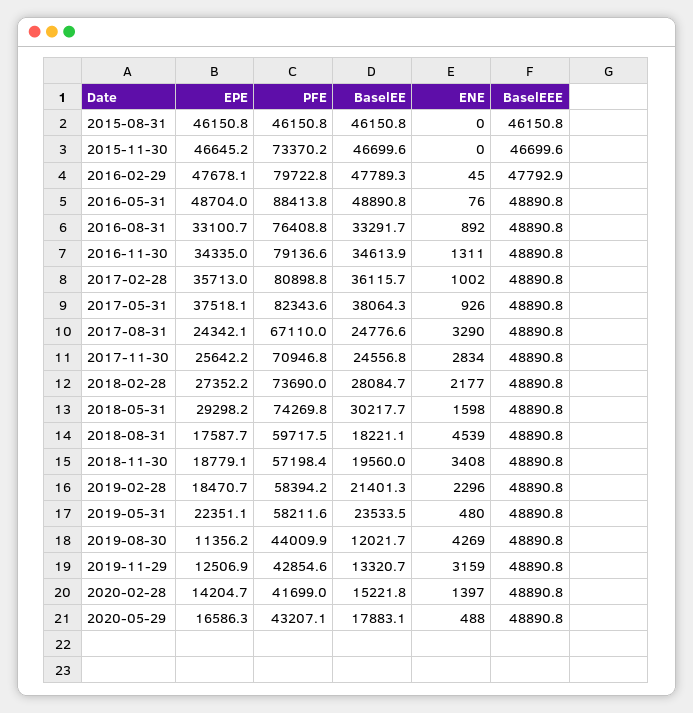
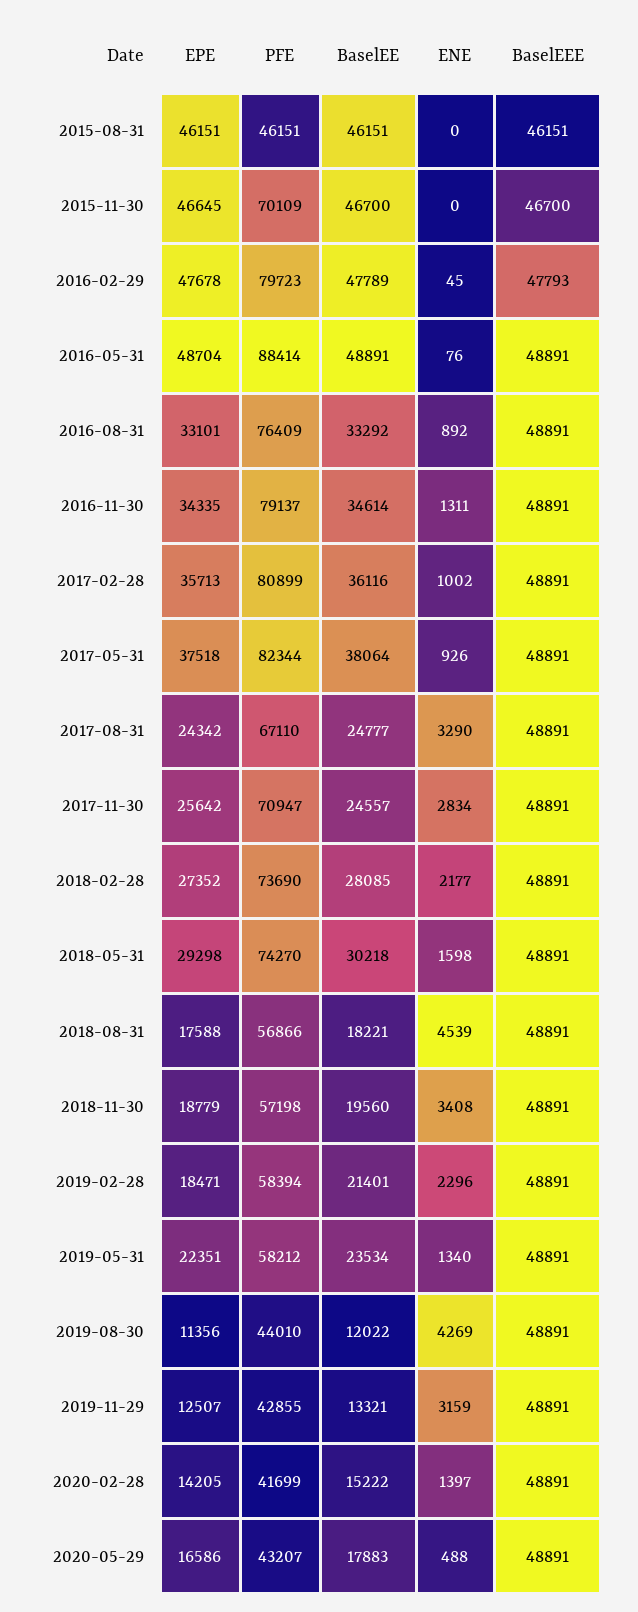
PFE, 2015-11-30: 73370.2 -> 70109
PFE, 2018-08-31: 59717.5 -> 56866
ENE, 2019-05-31: 480 -> 1340

